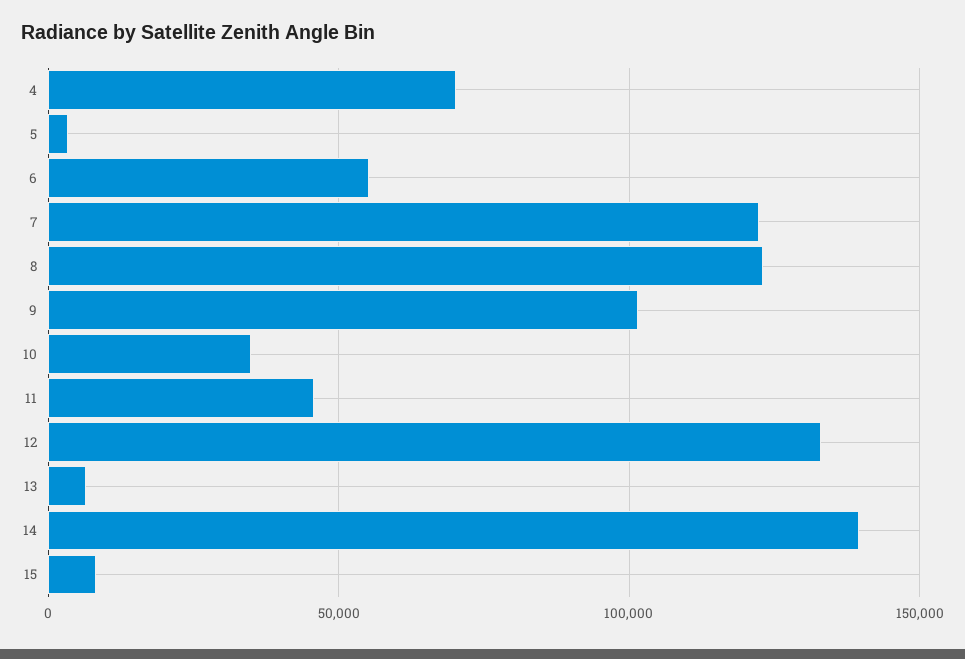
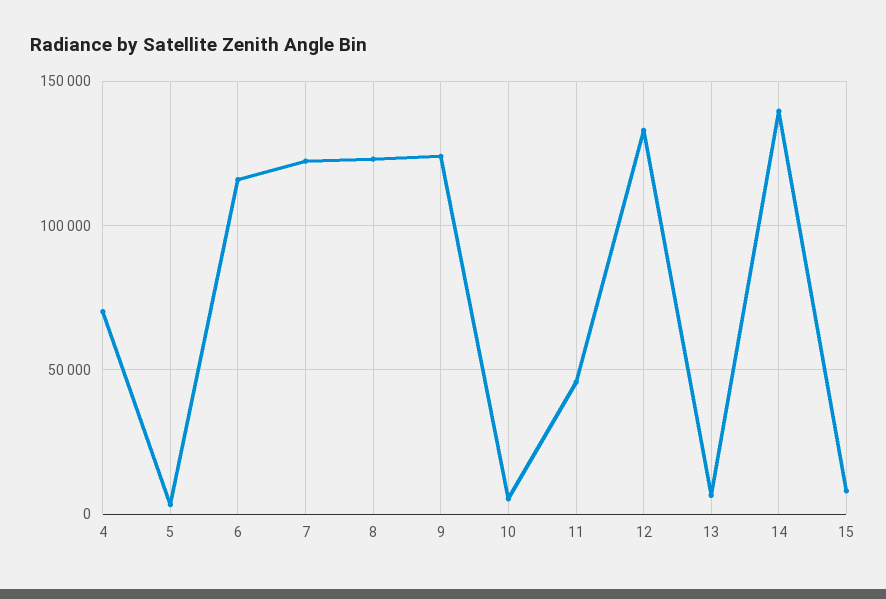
6: 55000 -> 115000
9: 100000 -> 125000
10: 35000 -> 5000

